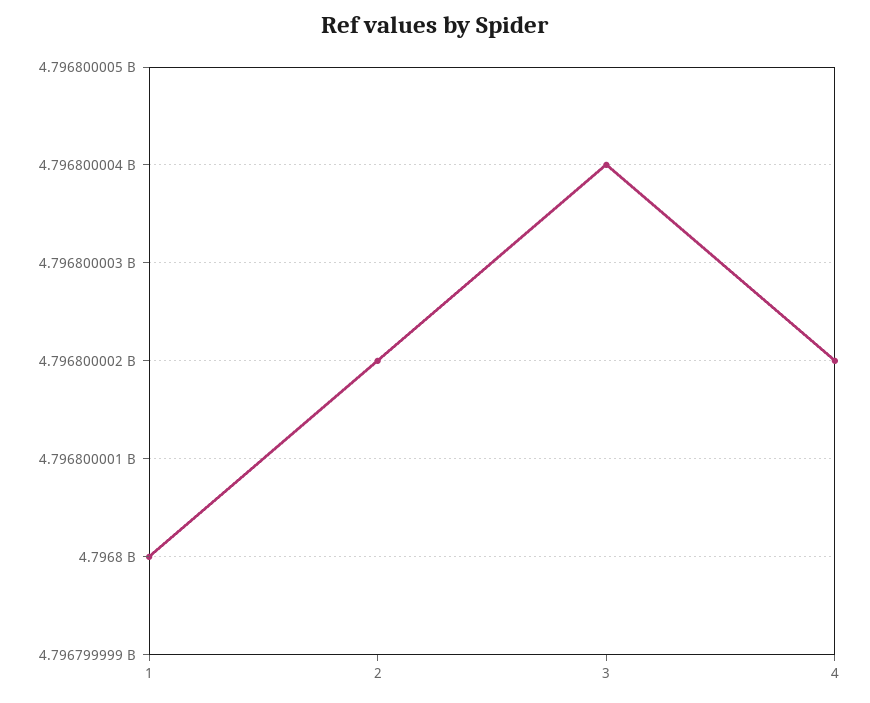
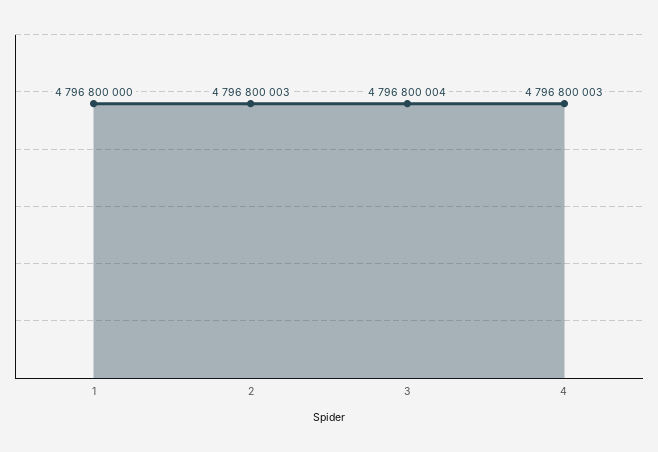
2: 4796800002 -> 4796800003
4: 4796800002 -> 4796800003

